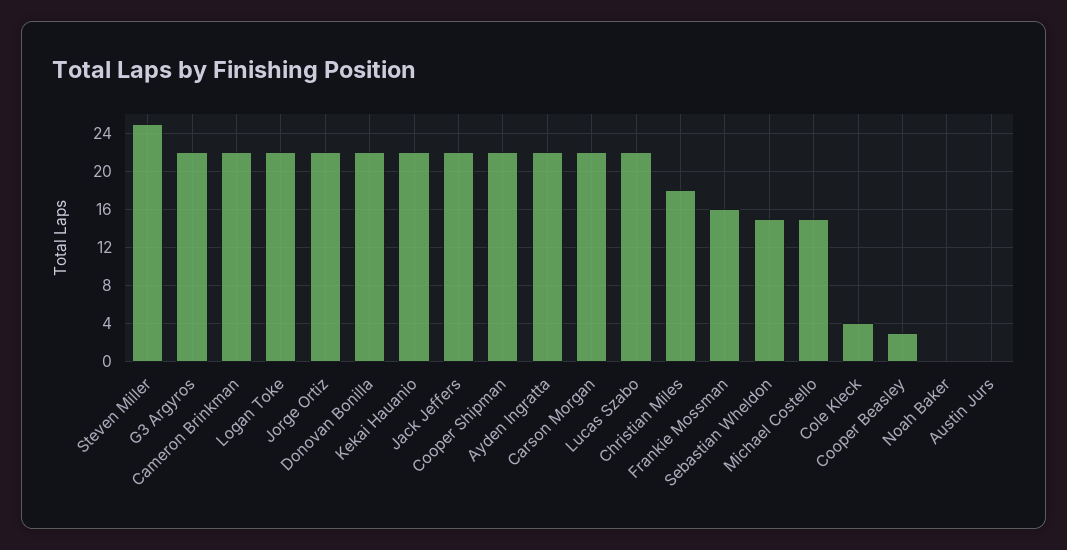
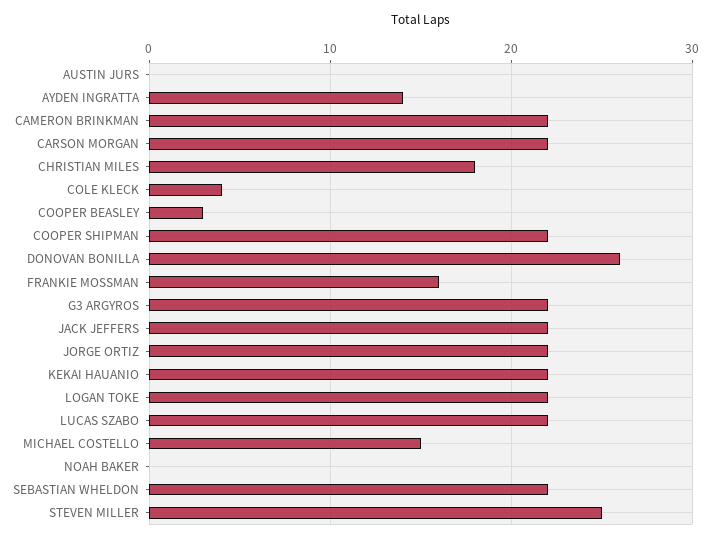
Donovan Bonilla: 22 -> 26
Ayden Ingratta: 22 -> 14
Sebastian Wheldon: 15 -> 22

